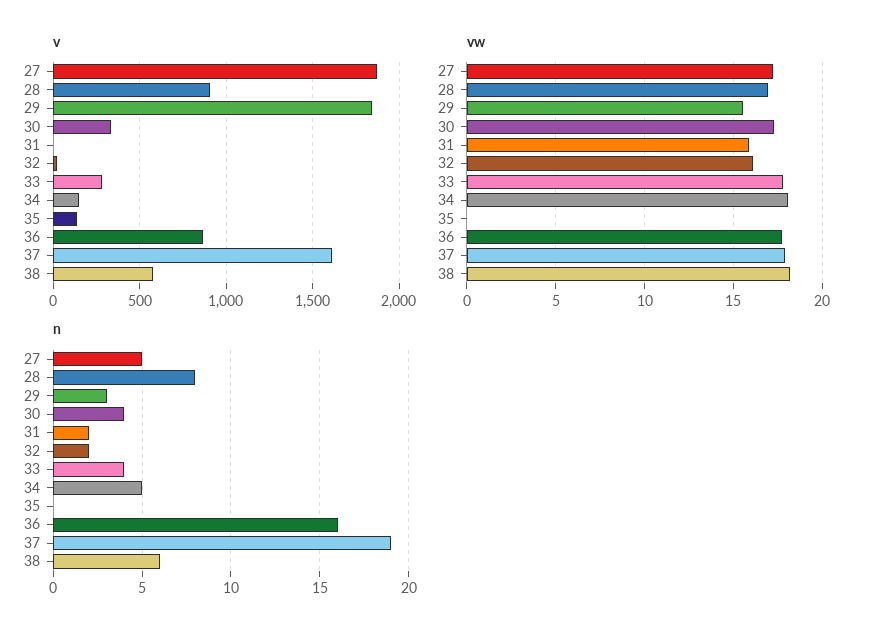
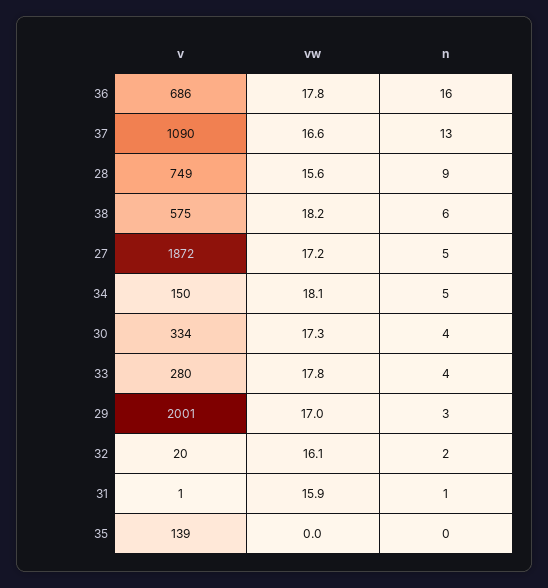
v, 28: 900 -> 749
v, 29: 1850 -> 2001
v, 36: 850 -> 686
v, 37: 1600 -> 1090
vw, 28: 17 -> 15.6
vw, 29: 15.5 -> 17
vw, 37: 18 -> 16.6
n, 28: 8 -> 9
n, 31: 2 -> 1
n, 37: 19 -> 13

